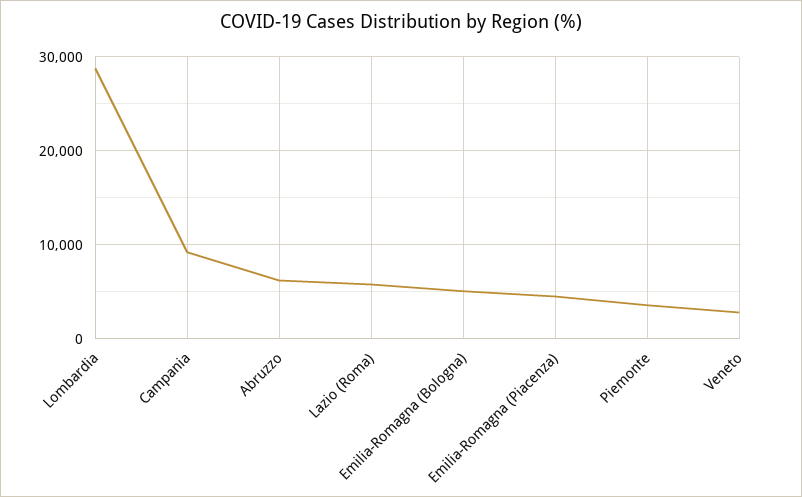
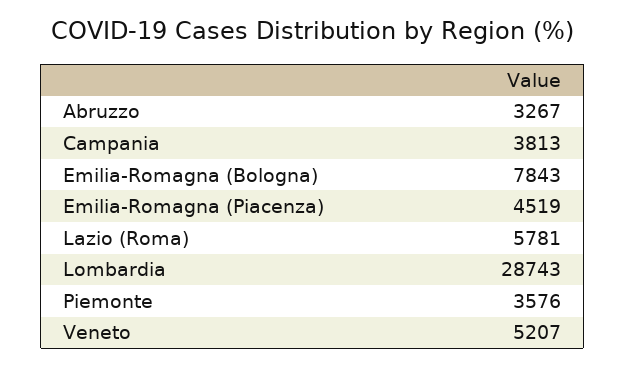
Campania: 9000 -> 3813
Abruzzo: 6000 -> 3267
Emilia-Romagna (Bologna): 5000 -> 7843
Veneto: 3000 -> 5207

